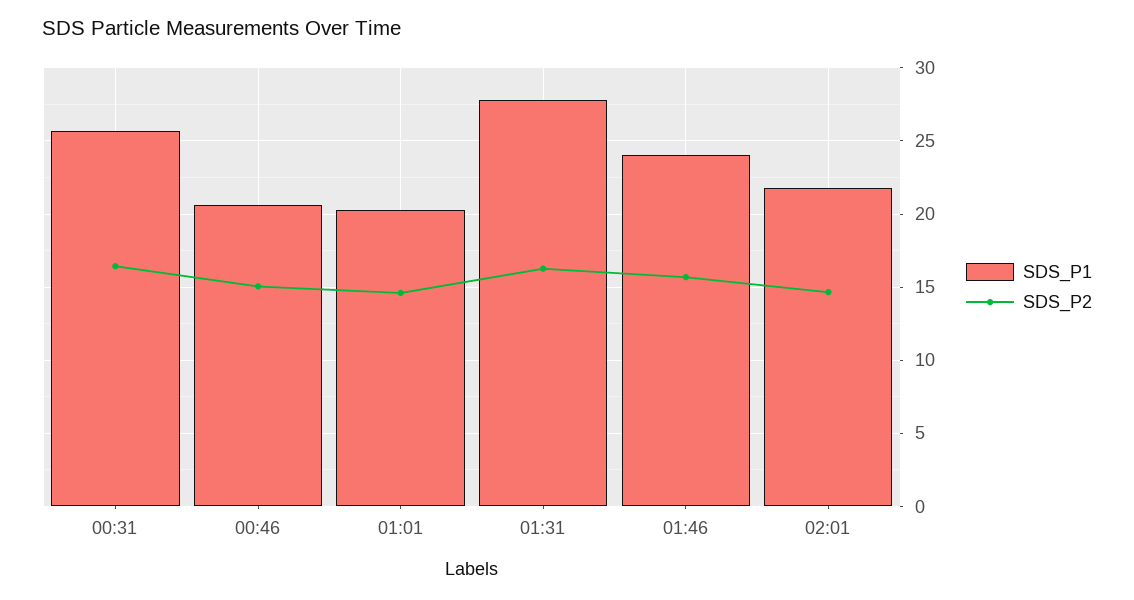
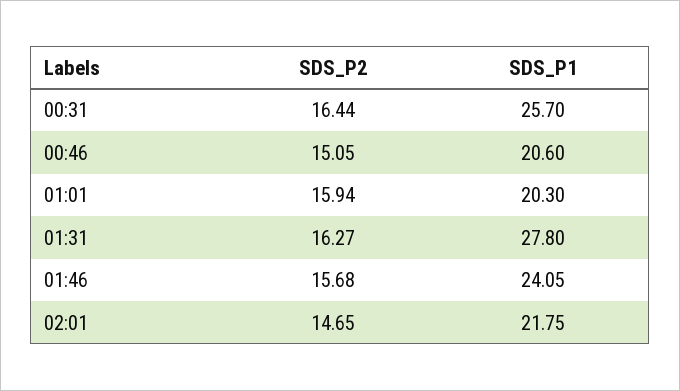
SDS_P2, 01:01: 14.5 -> 15.94

